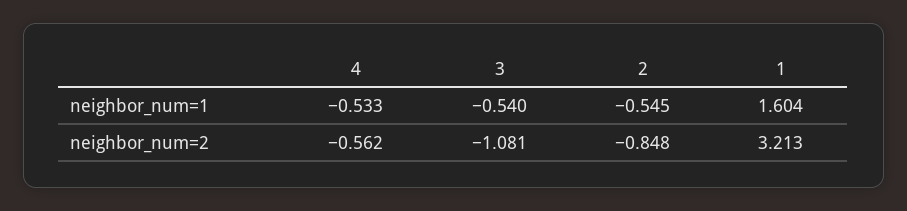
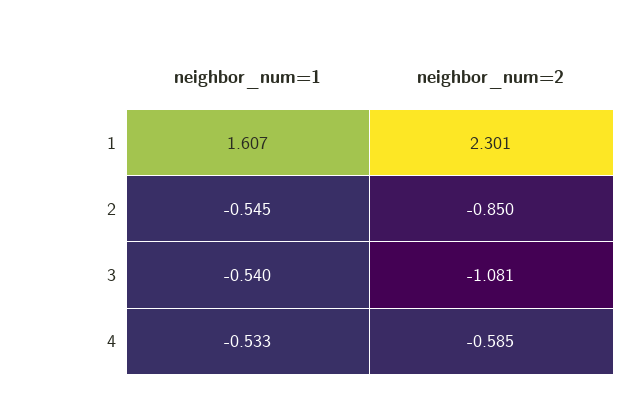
1, neighbor_num=1: 1.604 -> 1.607
4, neighbor_num=2: -0.562 -> -0.585
2, neighbor_num=2: -0.848 -> -0.85
1, neighbor_num=2: 3.213 -> 2.301

